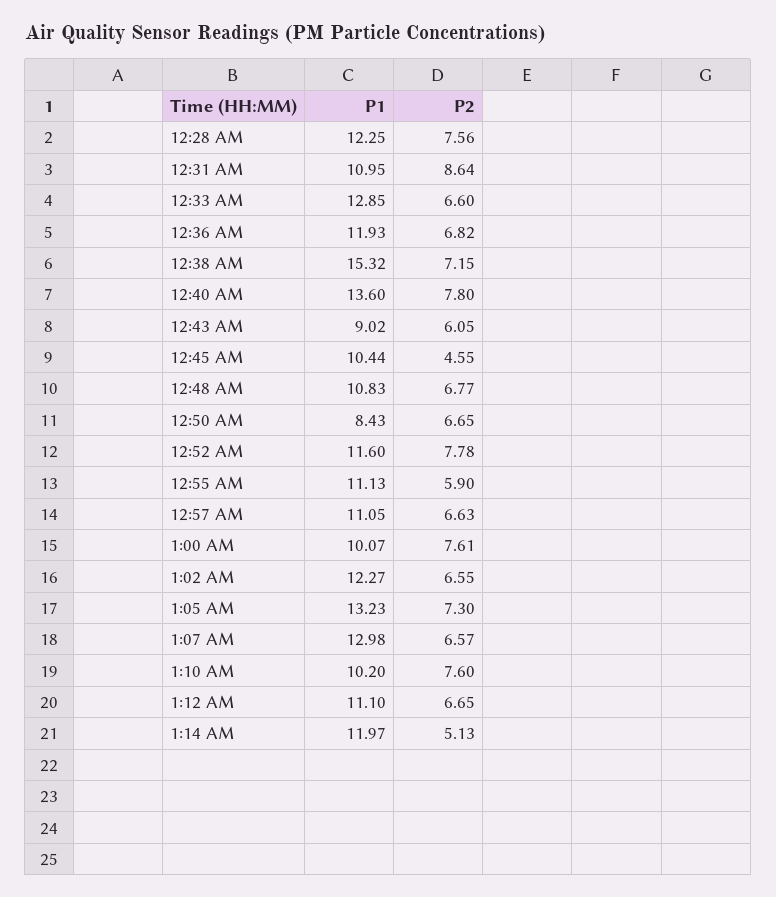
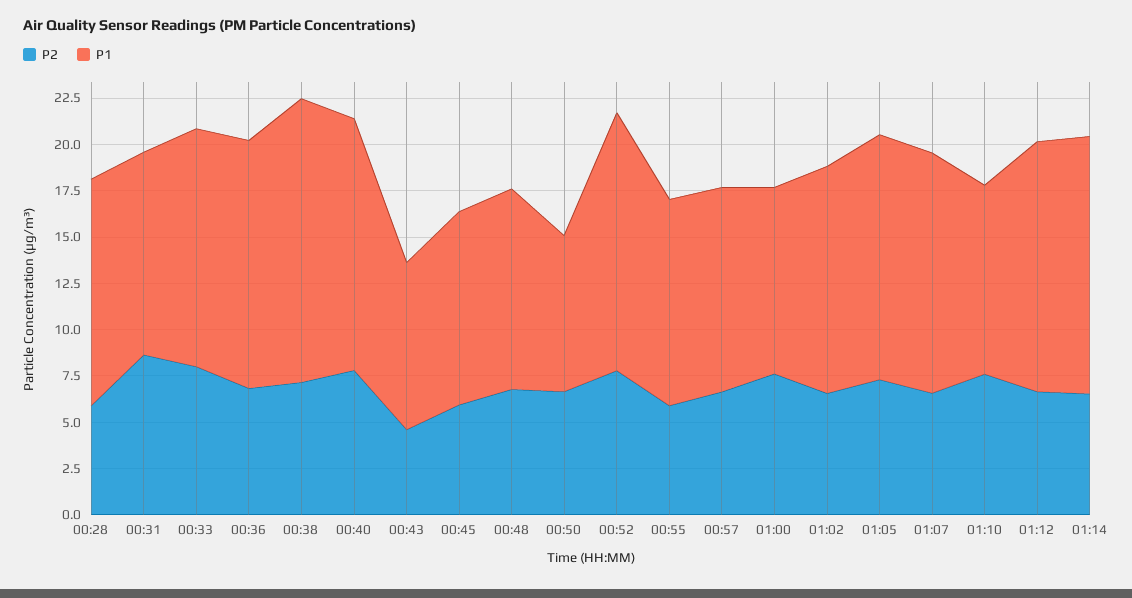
P2, 12:28 AM: 7.56 -> 6
P2, 12:33 AM: 6.6 -> 8
P1, 12:36 AM: 11.93 -> 13.5
P2, 12:43 AM: 6.05 -> 4.5
P2, 12:45 AM: 4.55 -> 6
P1, 12:52 AM: 11.6 -> 14
P1, 1:12 AM: 11.1 -> 13.5
P1, 1:14 AM: 11.97 -> 14
P2, 1:14 AM: 5.13 -> 6.5

